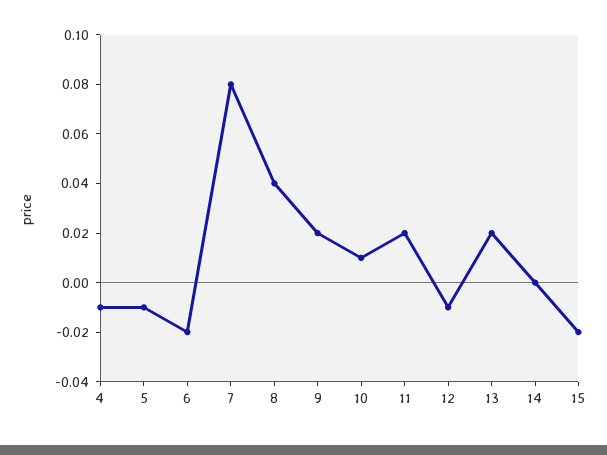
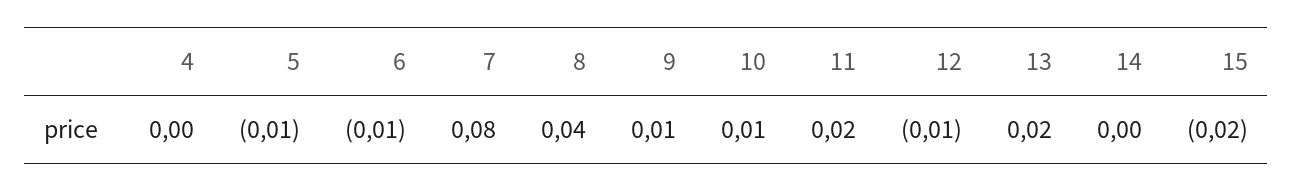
4: -0.01 -> 0
6: -0.02 -> -0.01
9: 0.02 -> 0.01

